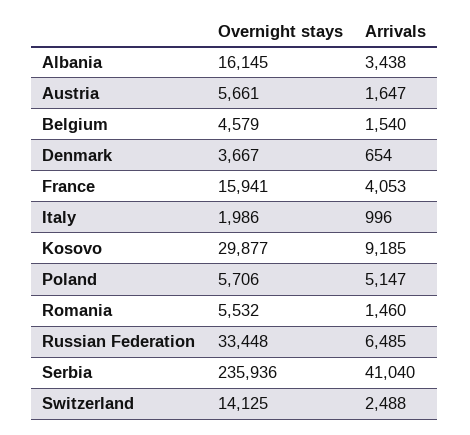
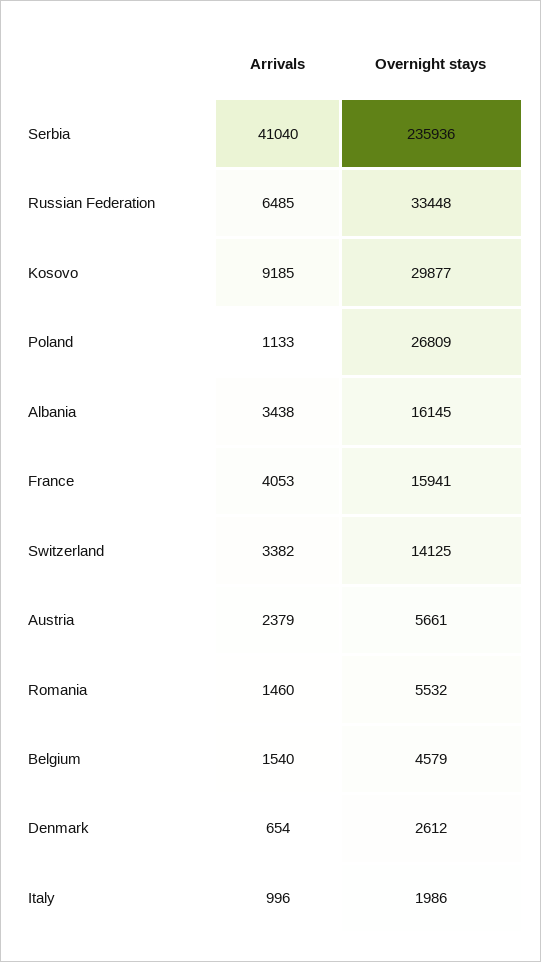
Arrivals, Austria: 1647 -> 2379
Overnight stays, Denmark: 3667 -> 2612
Overnight stays, Poland: 5706 -> 26809
Arrivals, Poland: 5147 -> 1133
Arrivals, Switzerland: 2488 -> 3382

